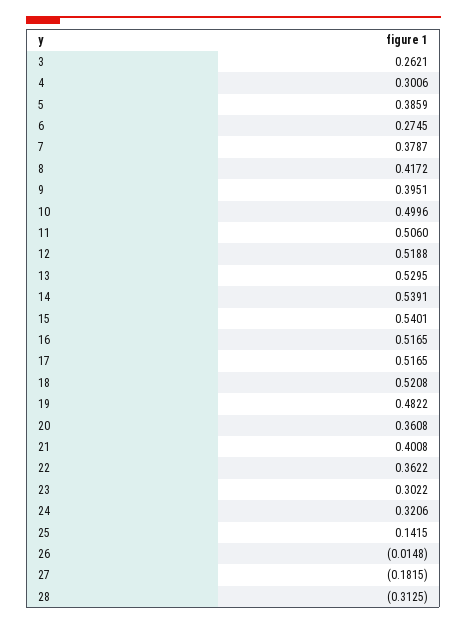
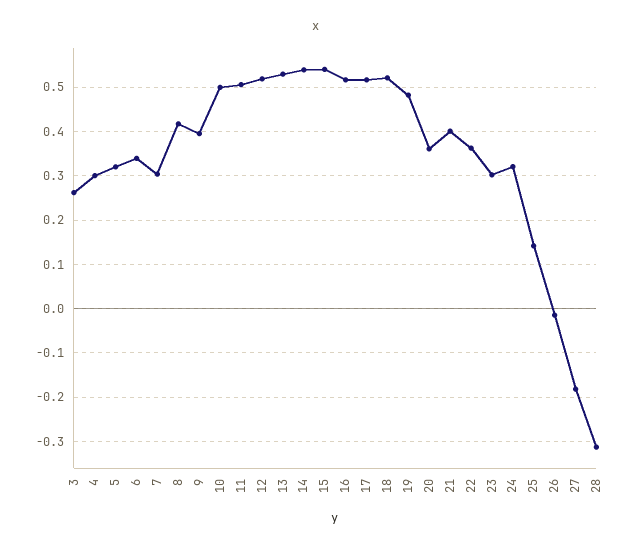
5: 0.3859 -> 0.32
6: 0.2745 -> 0.34
7: 0.3787 -> 0.3

